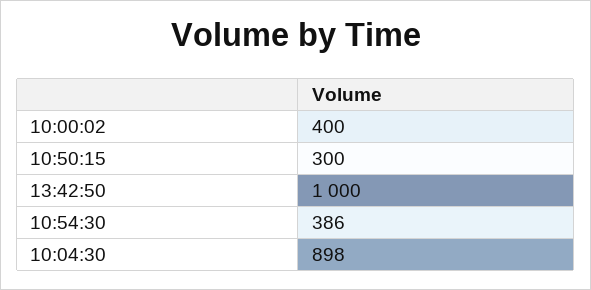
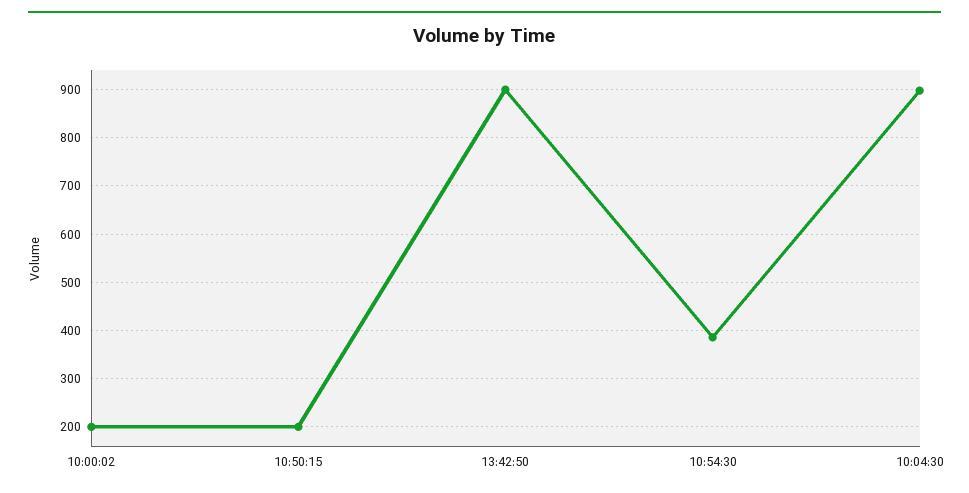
10:00:02: 400 -> 200
10:50:15: 300 -> 200
13:42:50: 1000 -> 900

